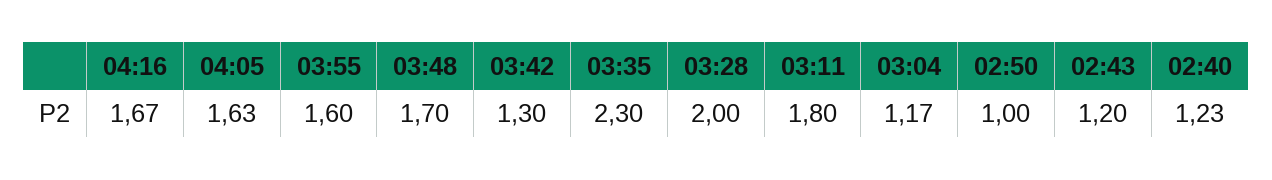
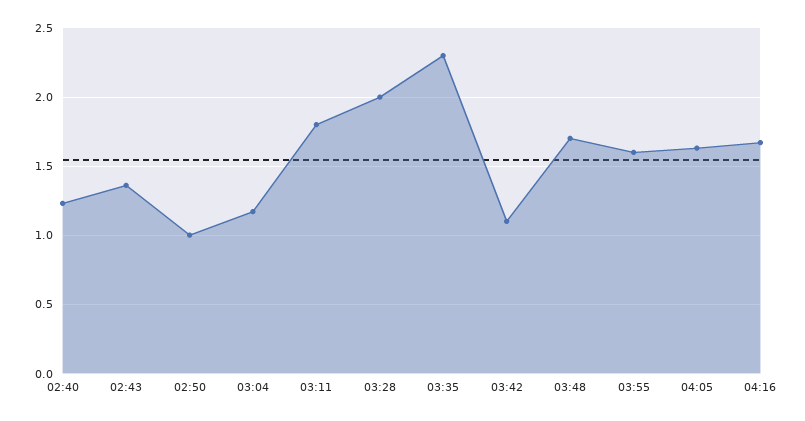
03:42: 1.3 -> 1.1
02:43: 1.2 -> 1.35

